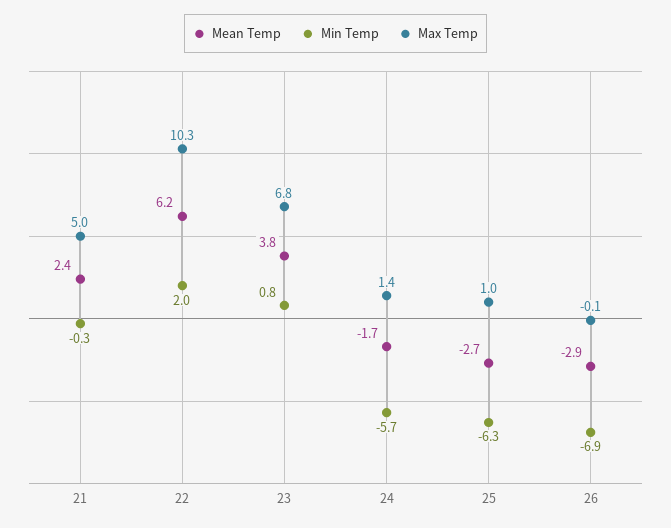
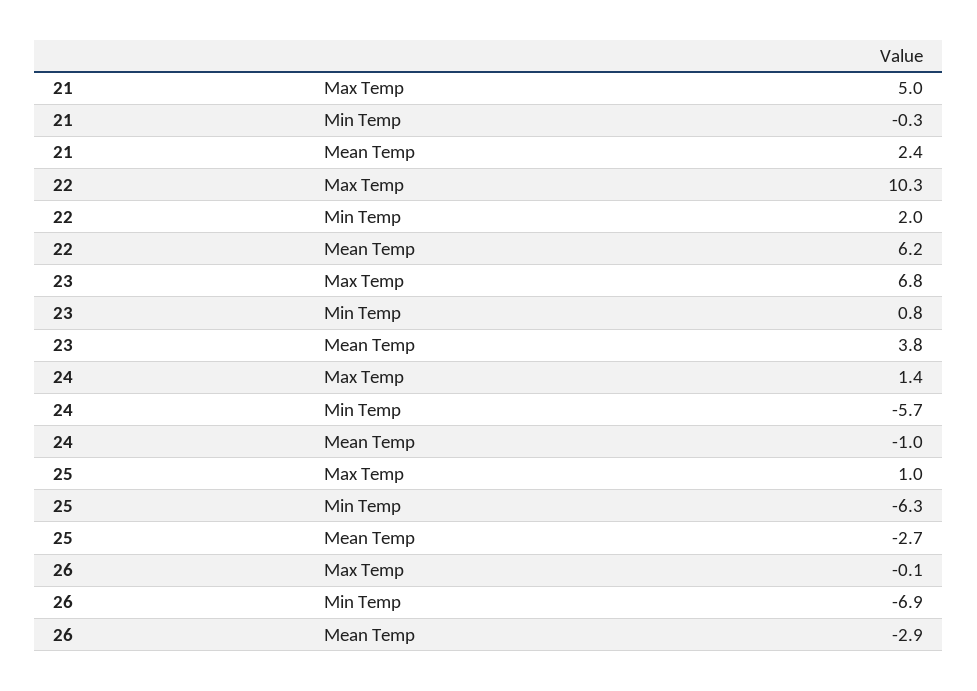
Mean Temp, 24: -1.7 -> -1

